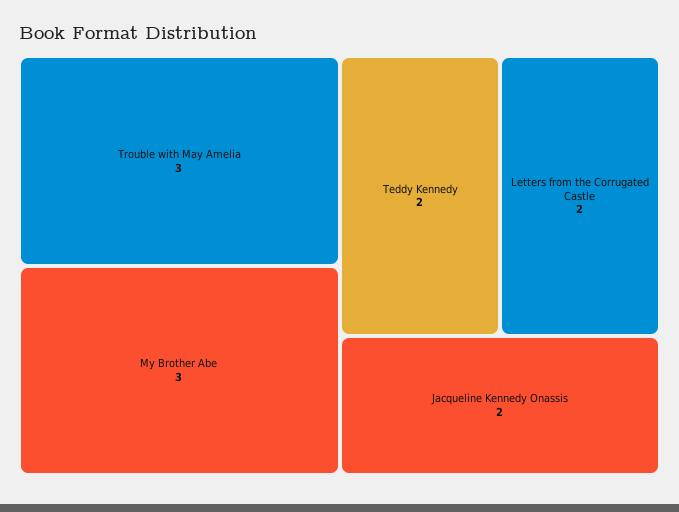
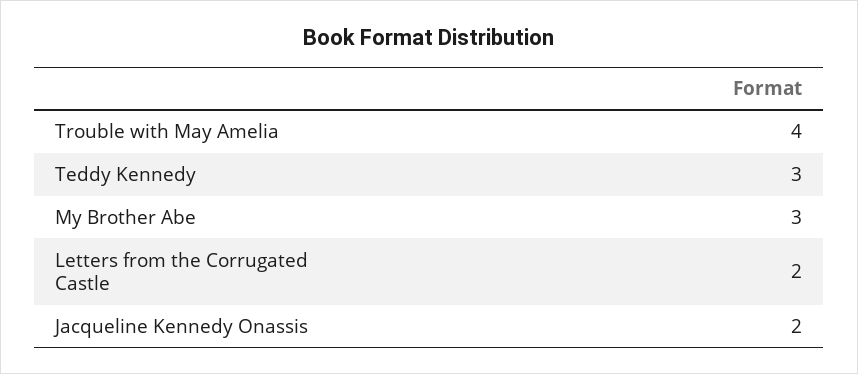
Trouble with May Amelia: 3 -> 4
Teddy Kennedy: 2 -> 3

